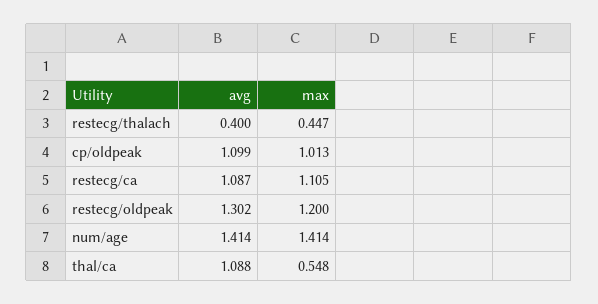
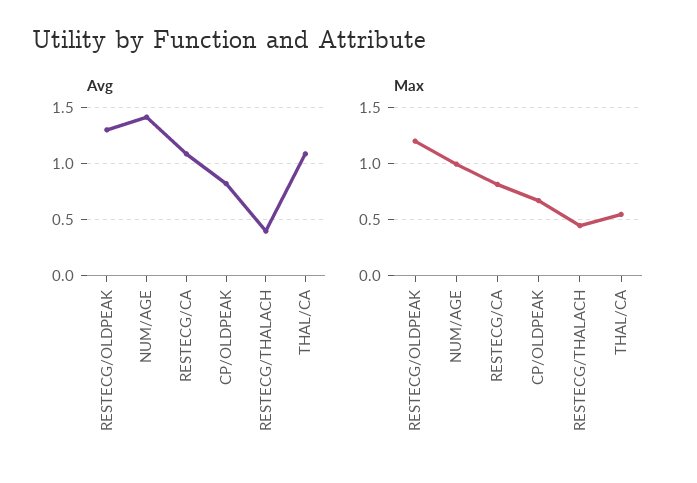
avg, cp/oldpeak: 1.099 -> 0.8
max, cp/oldpeak: 1.013 -> 0.7
max, restecg/ca: 1.105 -> 0.8
max, num/age: 1.414 -> 1

